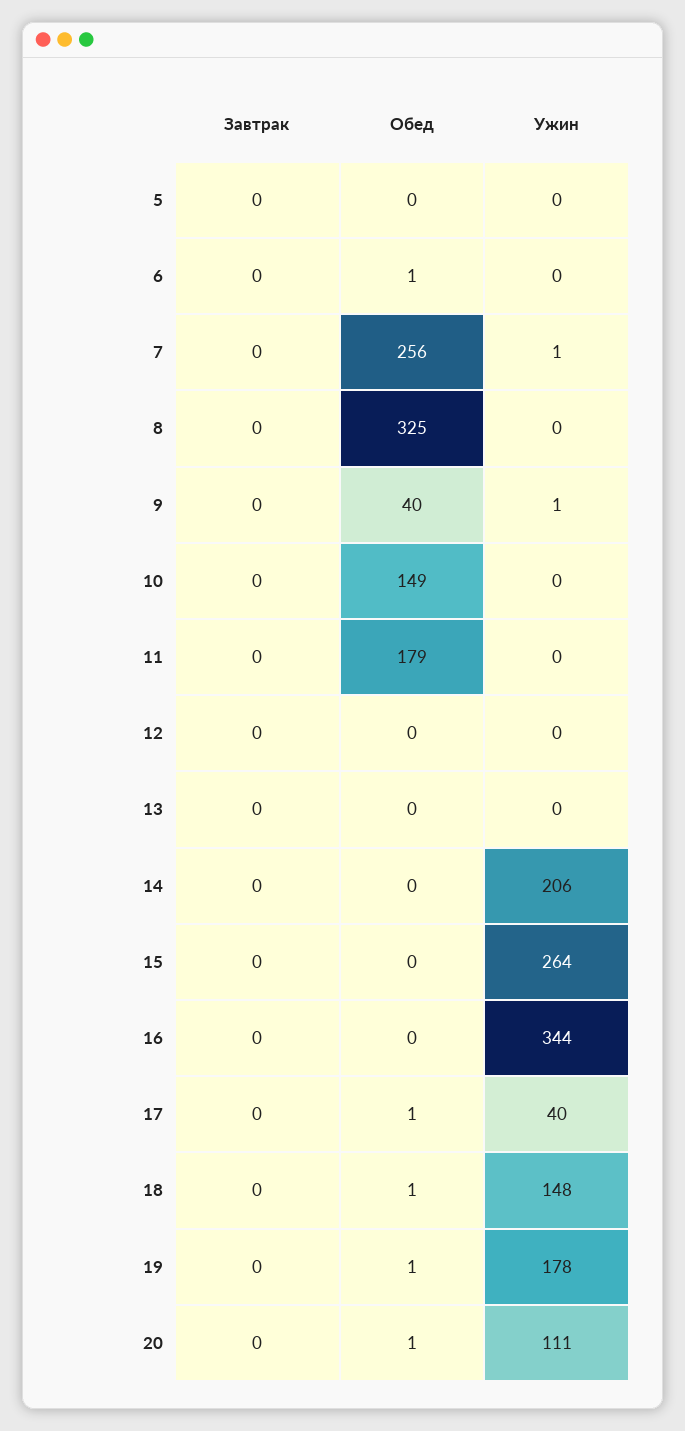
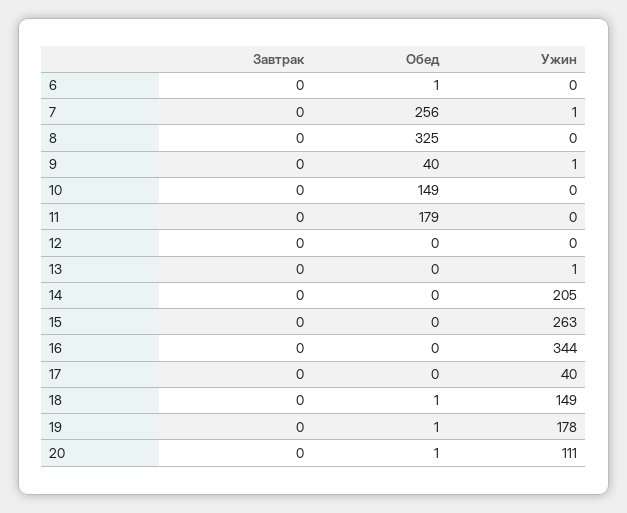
Завтрак, 5: 0 -> none
Обед, 5: 0 -> none
Ужин, 5: 0 -> none
Ужин, 13: 0 -> 1
Ужин, 14: 206 -> 205
Ужин, 15: 264 -> 263
Обед, 17: 1 -> 0
Ужин, 18: 148 -> 149

